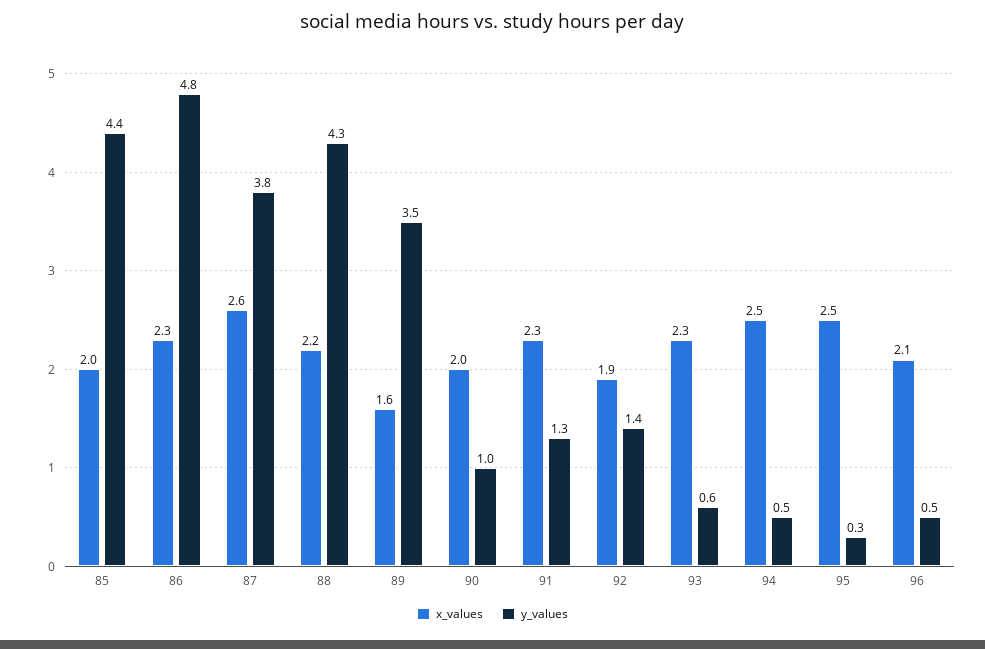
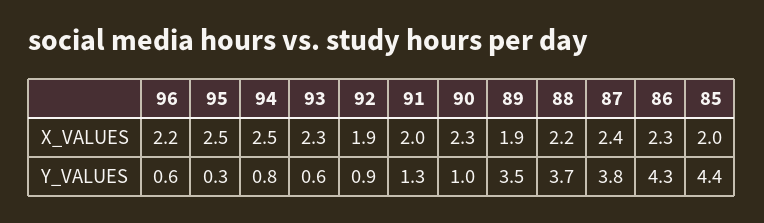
y_values, 86: 4.8 -> 4.3
x_values, 87: 2.6 -> 2.4
y_values, 88: 4.3 -> 3.7
x_values, 89: 1.6 -> 1.9
x_values, 90: 2 -> 2.3
x_values, 91: 2.3 -> 2
y_values, 92: 1.4 -> 0.9
y_values, 94: 0.5 -> 0.8
x_values, 96: 2.1 -> 2.2
y_values, 96: 0.5 -> 0.6

